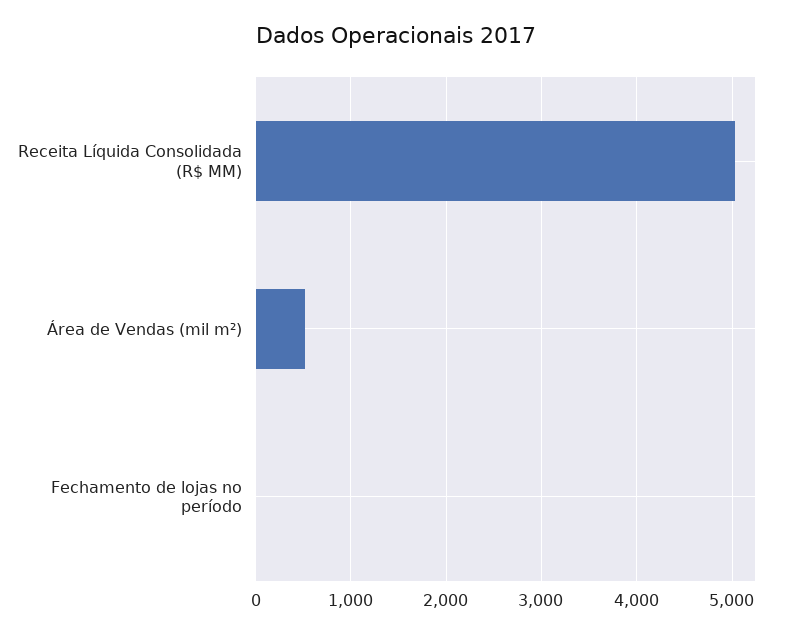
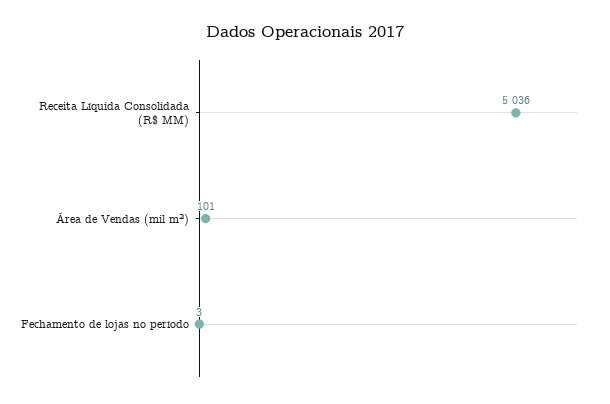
Área de Vendas (mil m²): 500 -> 101

